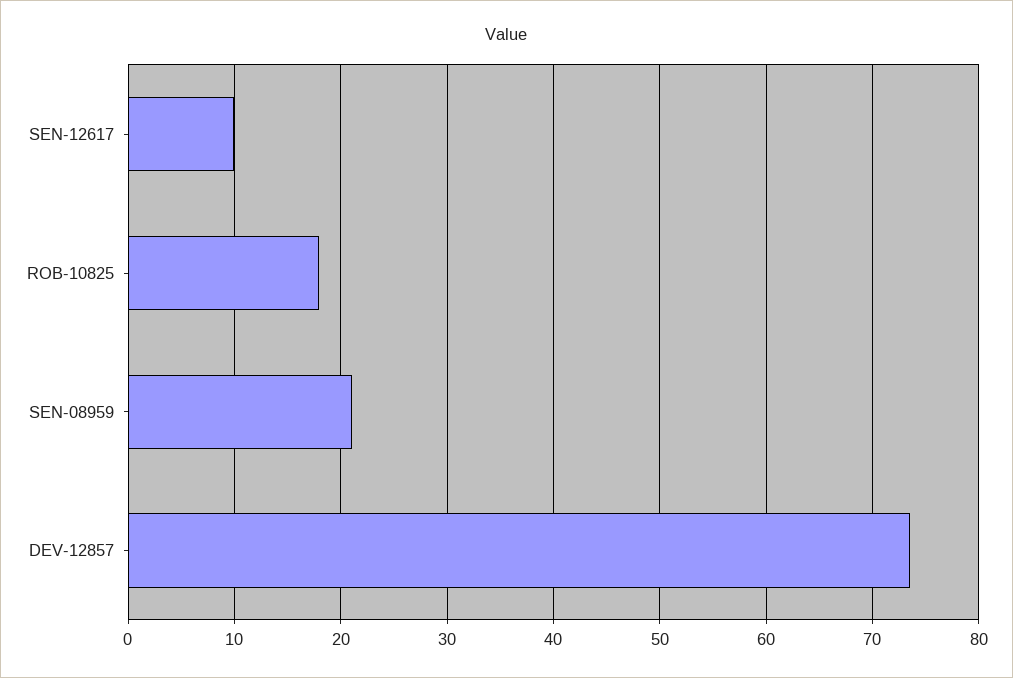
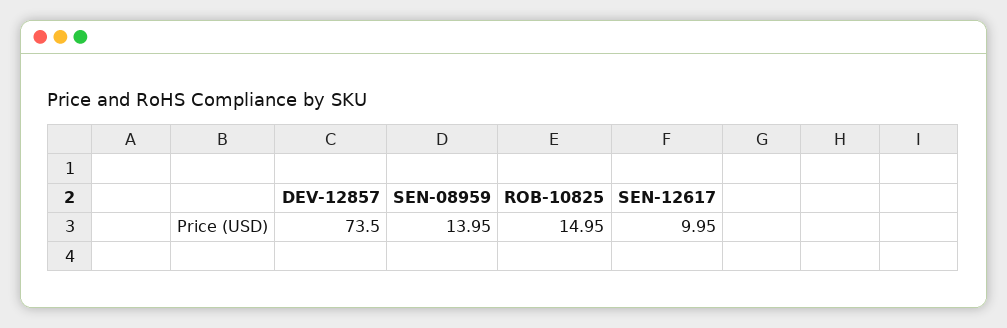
ROB-10825: 18 -> 14.95
SEN-08959: 21 -> 13.95

